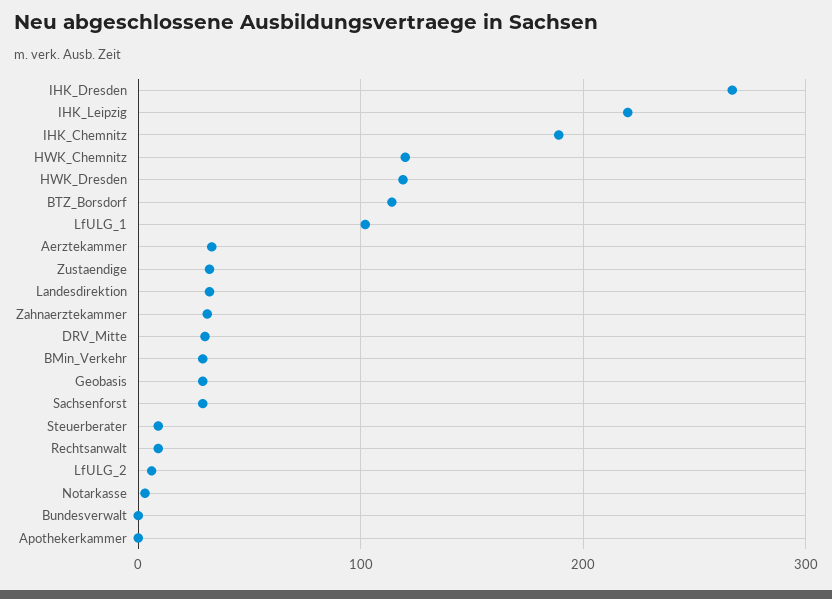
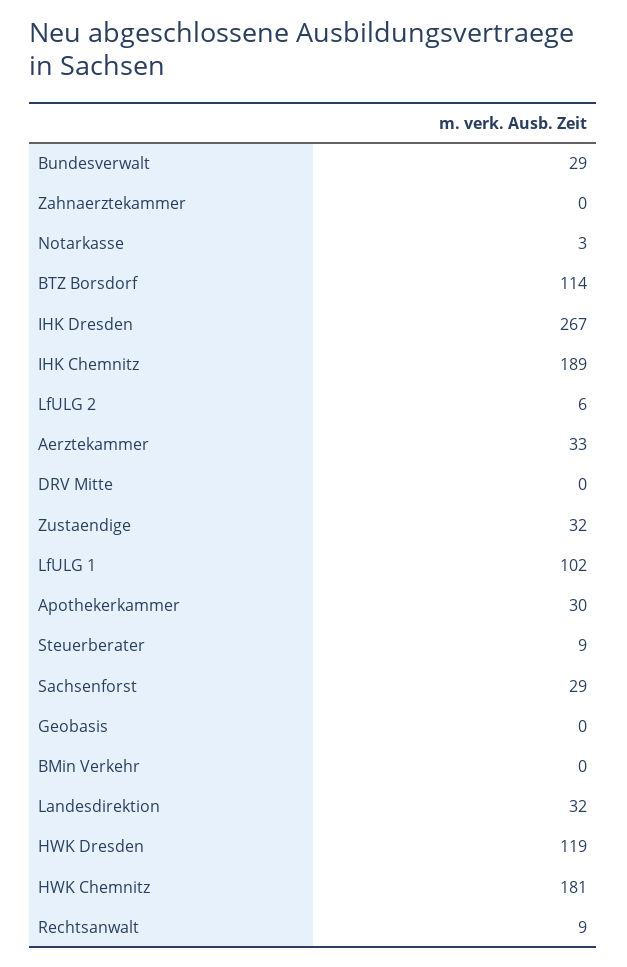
IHK_Leipzig: 220 -> none
HWK_Chemnitz: 120 -> 181
Zahnaerztekammer: 30 -> 0
DRV_Mitte: 30 -> 0
BMin_Verkehr: 30 -> 0
Geobasis: 30 -> 0
Bundesverwalt: 0 -> 29
Apothekerkammer: 0 -> 30

